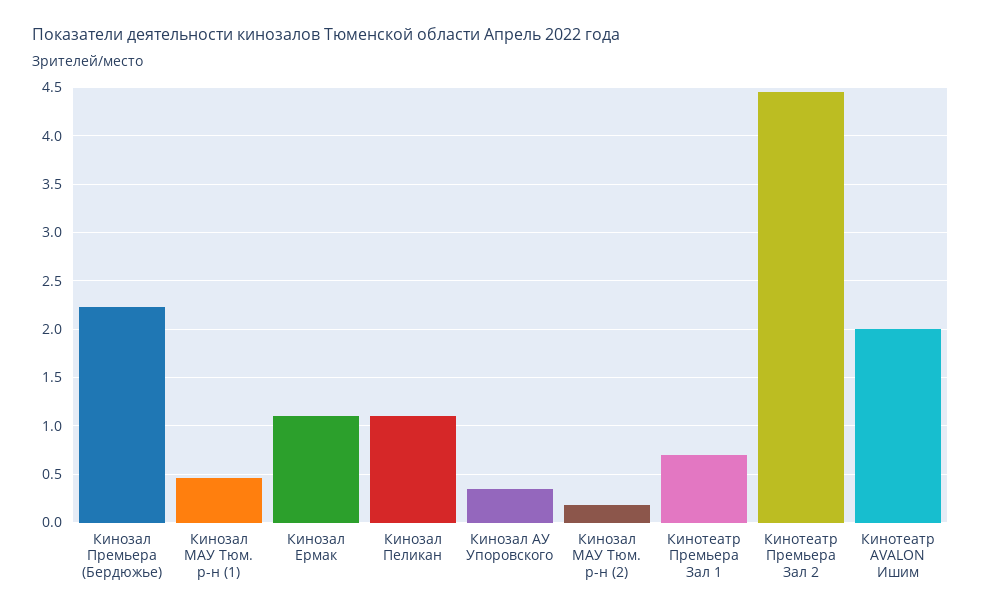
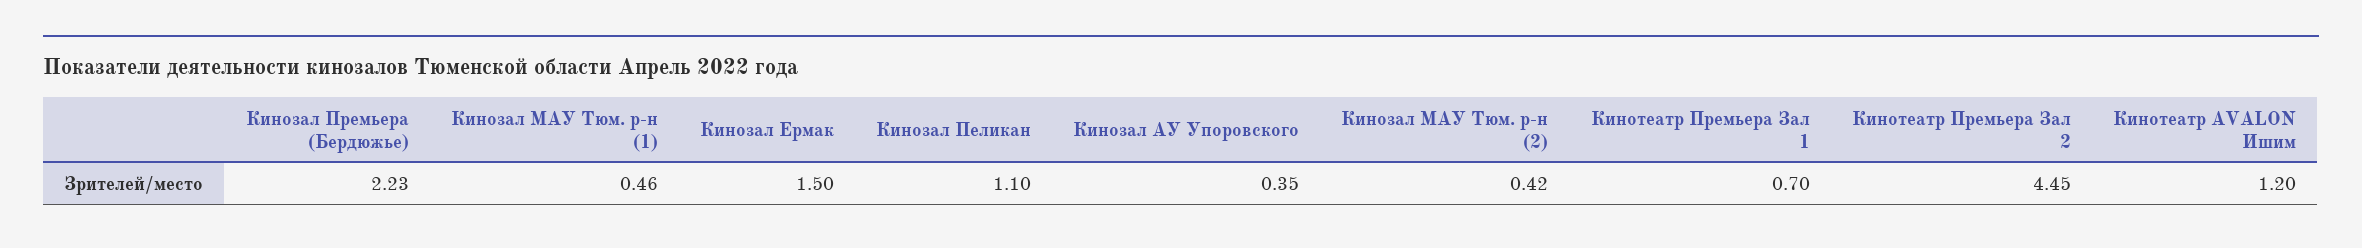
Кинозал Ермак: 1.1 -> 1.5
Кинозал МАУ Тюм. р-н (2): 0.2 -> 0.42
Кинотеатр AVALON Ишим: 2 -> 1.2

